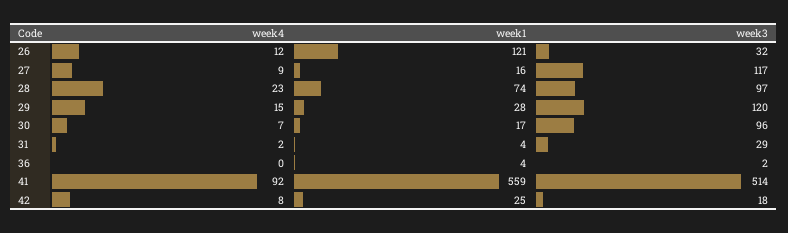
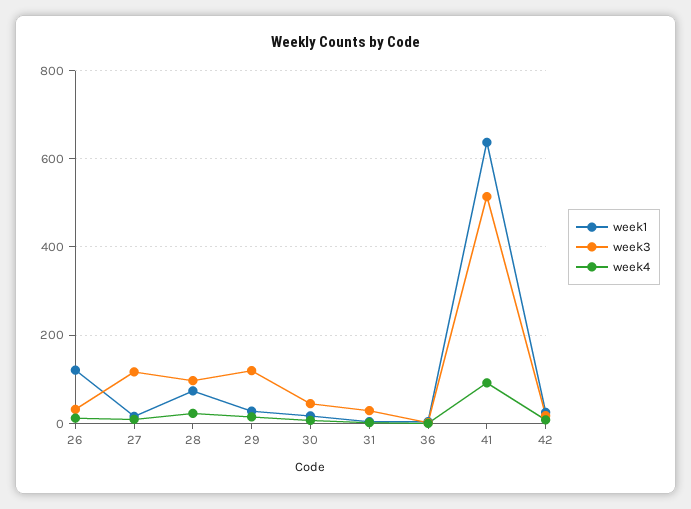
week3, 30: 96 -> 40
week1, 41: 559 -> 640

